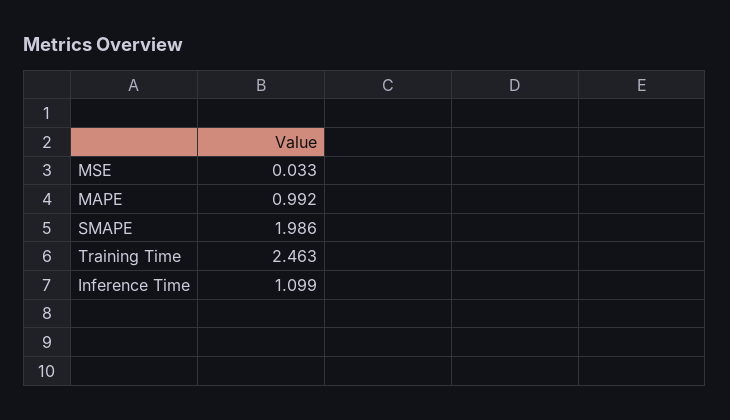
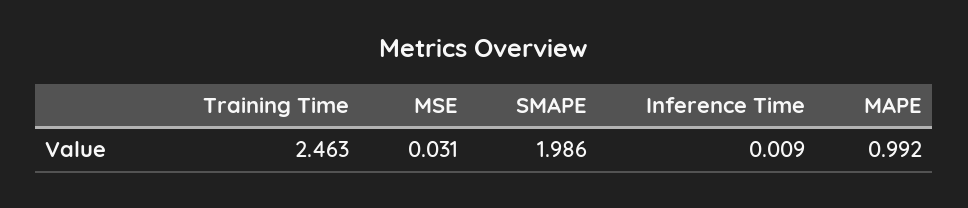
MSE: 0.033 -> 0.031
Inference Time: 1.099 -> 0.009

